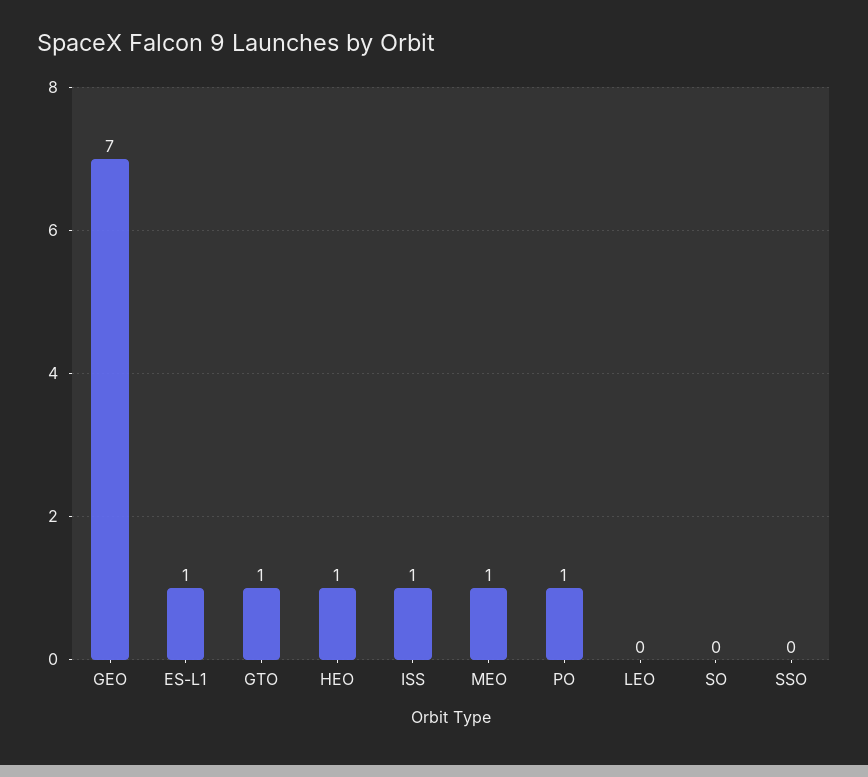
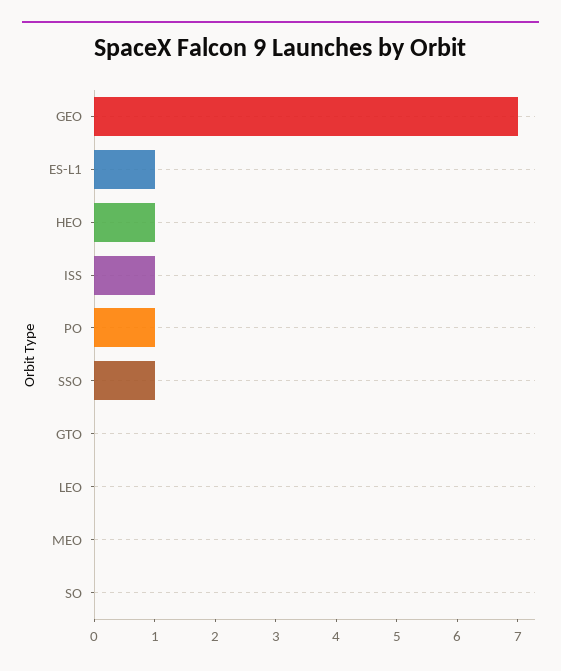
GTO: 1 -> 0
MEO: 1 -> 0
SSO: 0 -> 1

